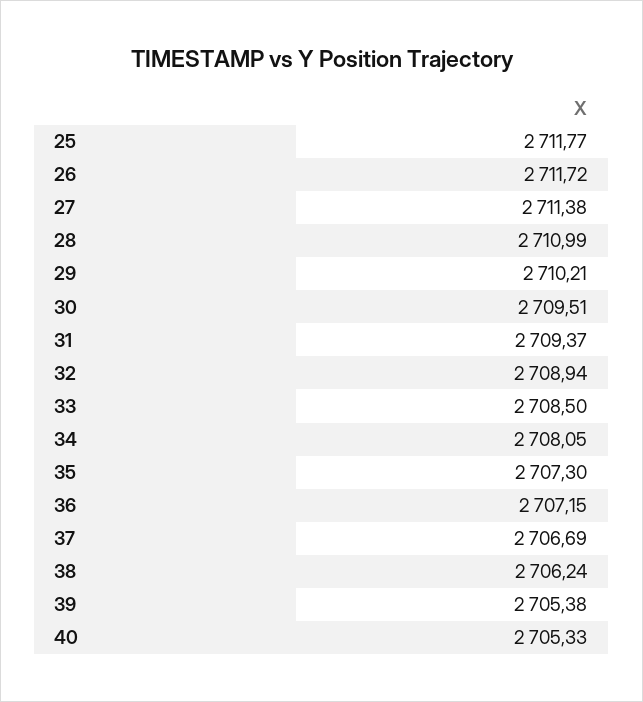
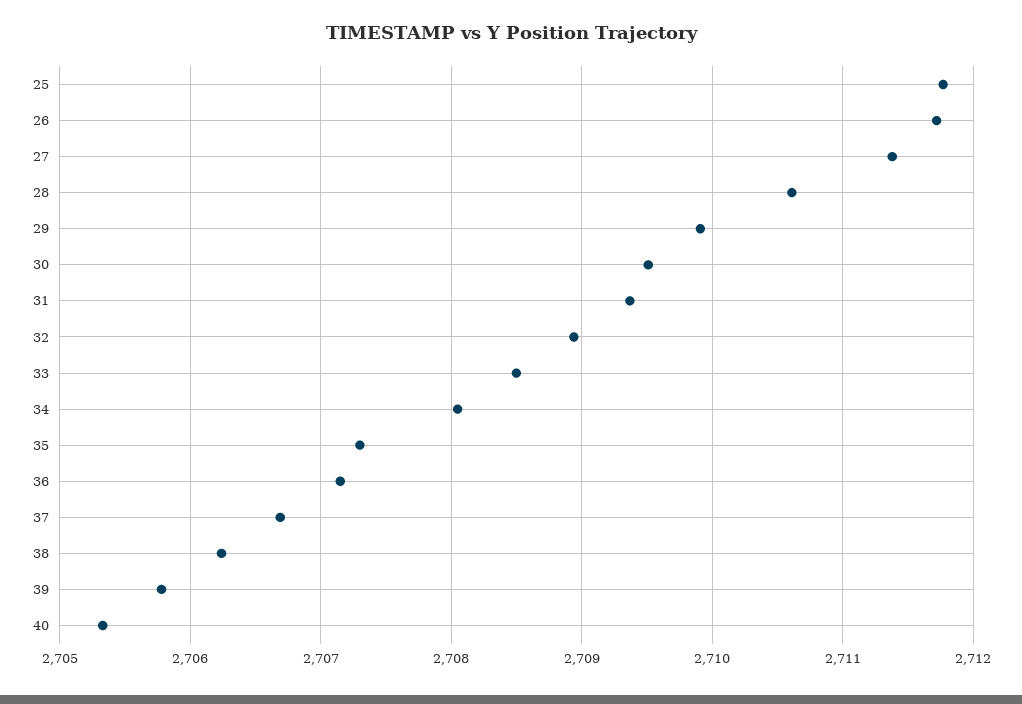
28: 2710.99 -> 2710.6
29: 2710.21 -> 2709.9
39: 2705.38 -> 2705.8

